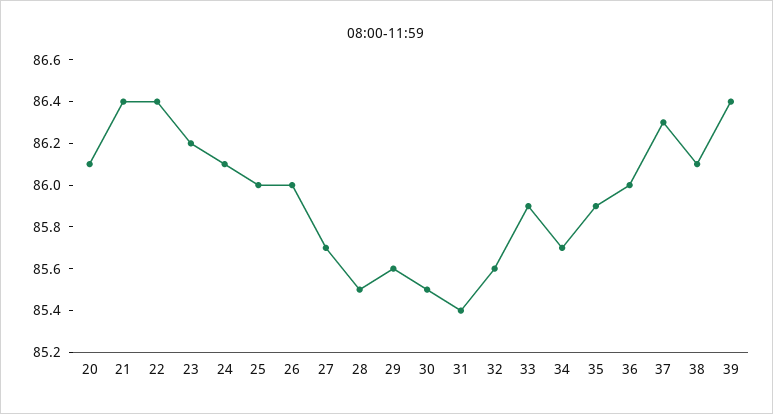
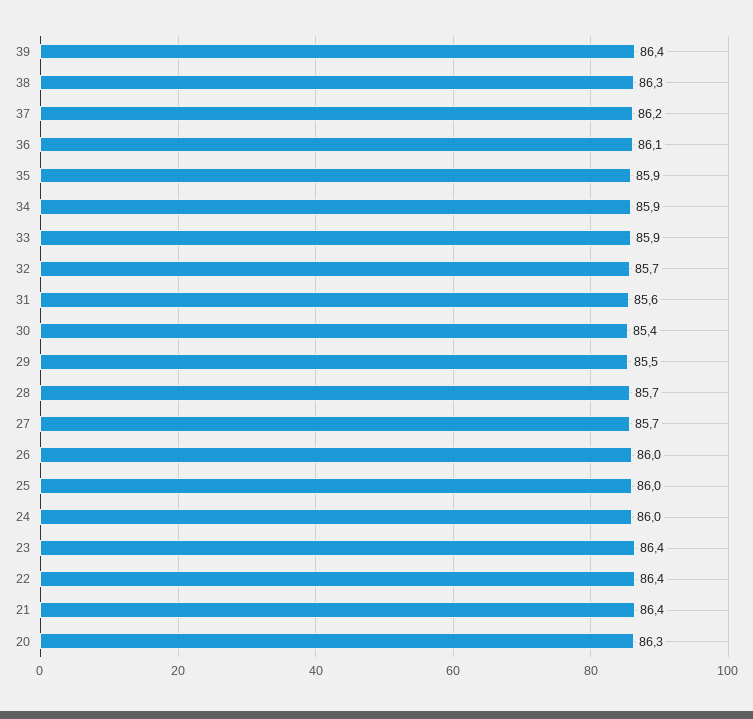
20: 86.1 -> 86.3
23: 86.2 -> 86.4
24: 86.1 -> 86
28: 85.5 -> 85.7
29: 85.6 -> 85.5
30: 85.5 -> 85.4
31: 85.4 -> 85.6
32: 85.6 -> 85.7
34: 85.7 -> 85.9
36: 86 -> 86.1
37: 86.3 -> 86.2
38: 86.1 -> 86.3

